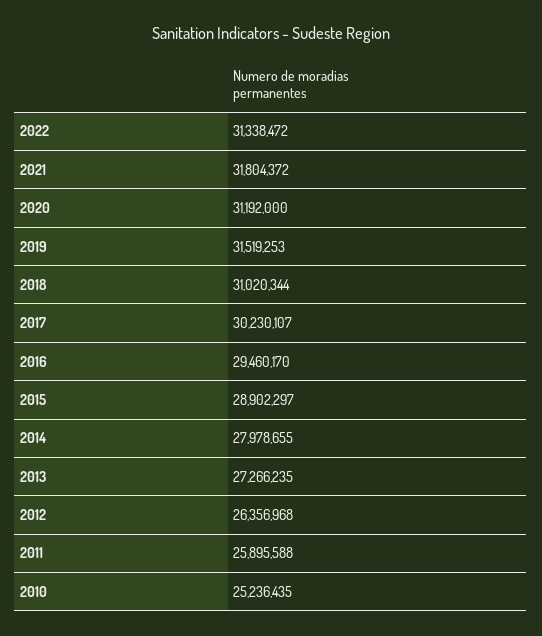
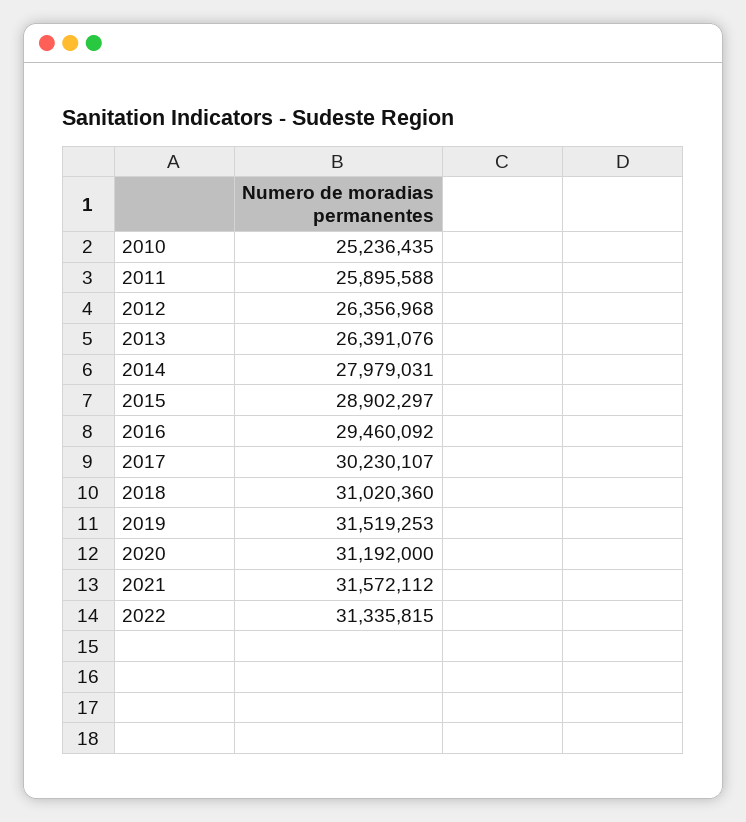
2022: 31338472 -> 31335815
2021: 31804372 -> 31572112
2018: 31020344 -> 31020360
2016: 29460170 -> 29460092
2014: 27978655 -> 27979031
2013: 27266235 -> 26391076

